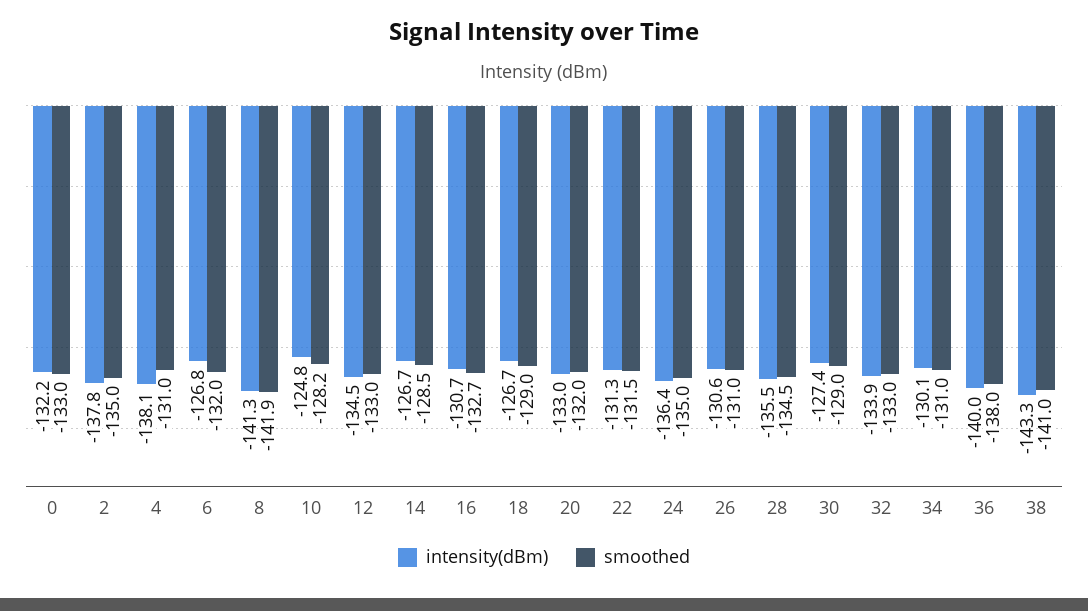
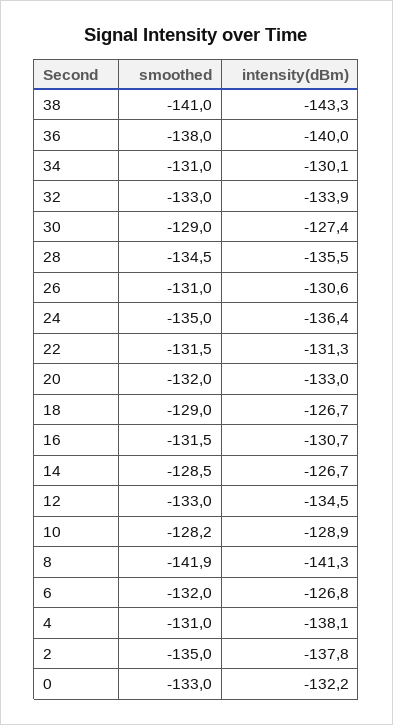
intensity(dBm), 10: -124.8 -> -128.9
smoothed, 16: -132.7 -> -131.5

